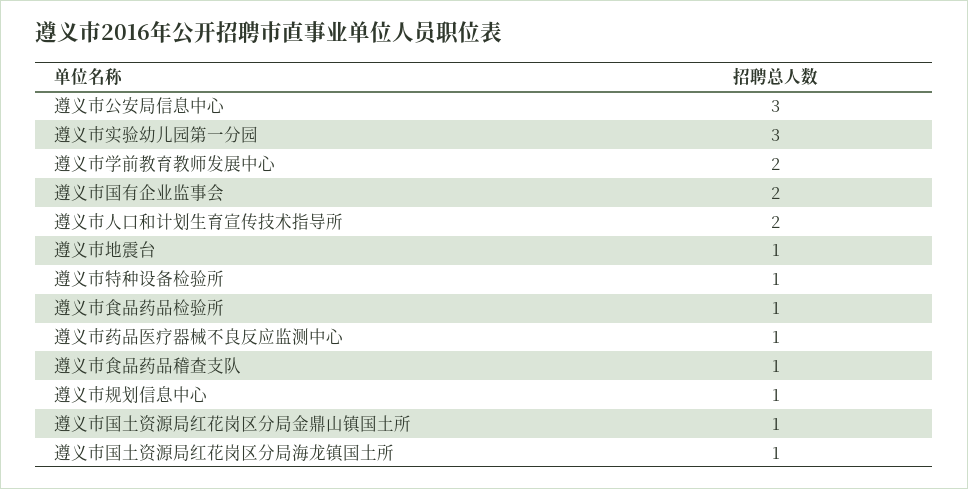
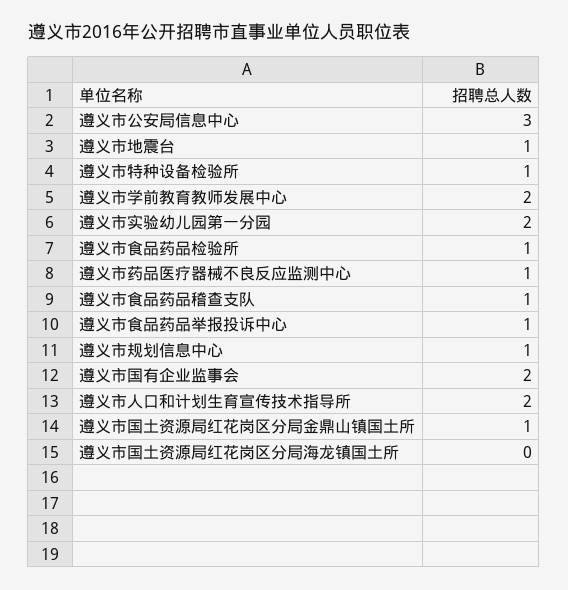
遵义市实验幼儿园第一分园: 3 -> 2
遵义市国土资源局红花岗区分局海龙镇国土所: 1 -> 0
遵义市食品药品举报投诉中心: none -> 1

